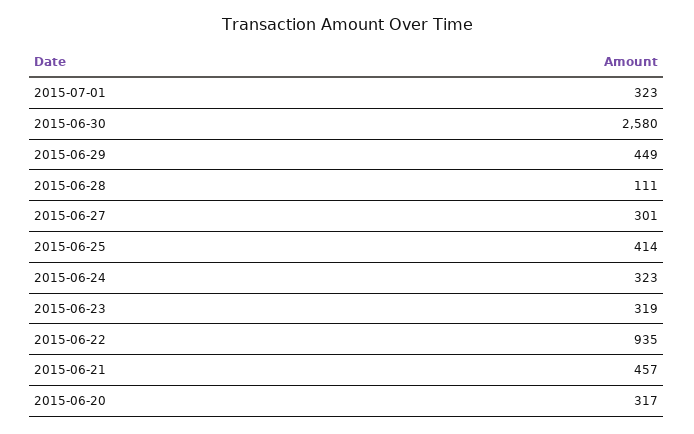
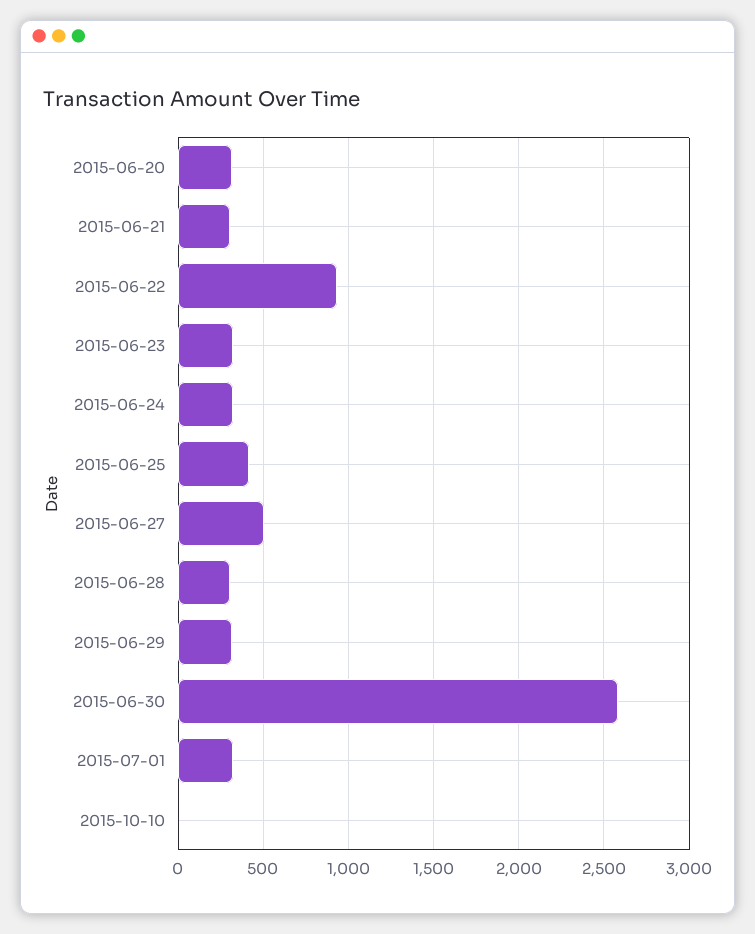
2015-06-29: 449 -> 300
2015-06-28: 111 -> 300
2015-06-27: 301 -> 500
2015-06-21: 457 -> 300
2015-10-10: none -> 0

